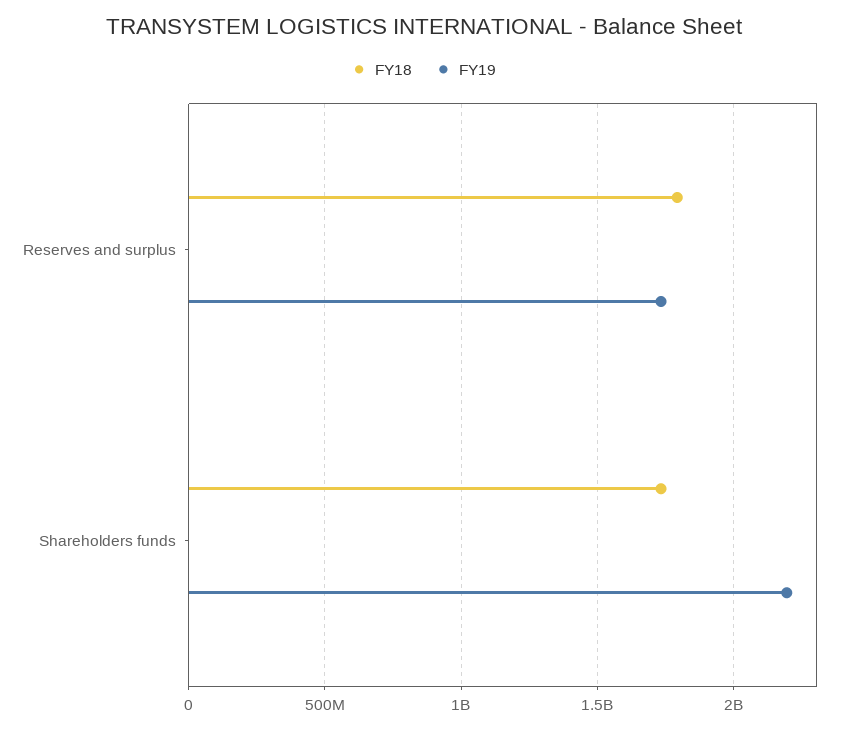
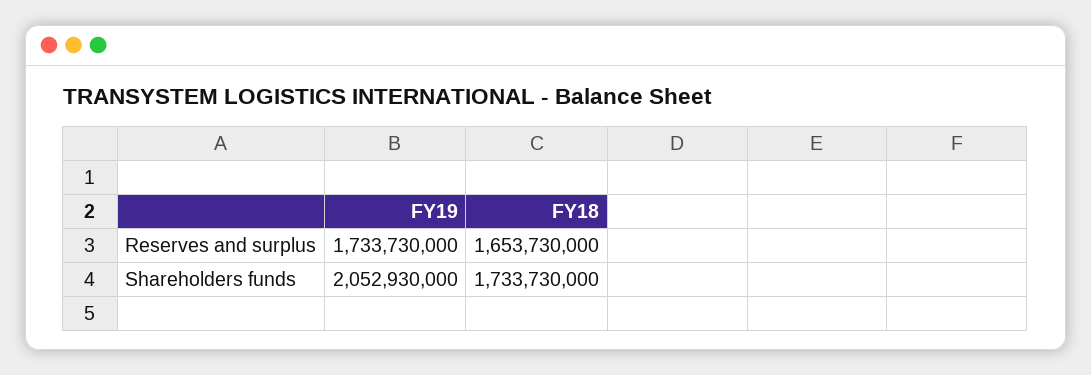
FY18, Reserves and surplus: 1800000000 -> 1653730000
FY19, Shareholders funds: 2200000000 -> 2052930000

